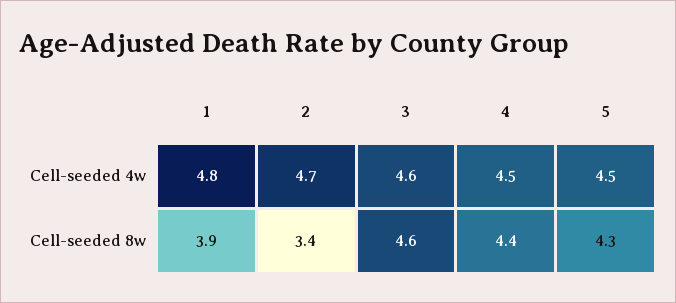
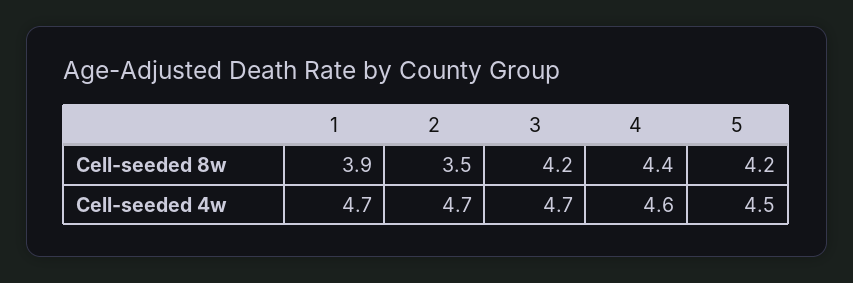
1, Cell-seeded 4w: 4.8 -> 4.7
3, Cell-seeded 4w: 4.6 -> 4.7
4, Cell-seeded 4w: 4.5 -> 4.6
2, Cell-seeded 8w: 3.4 -> 3.5
3, Cell-seeded 8w: 4.6 -> 4.2
5, Cell-seeded 8w: 4.3 -> 4.2

